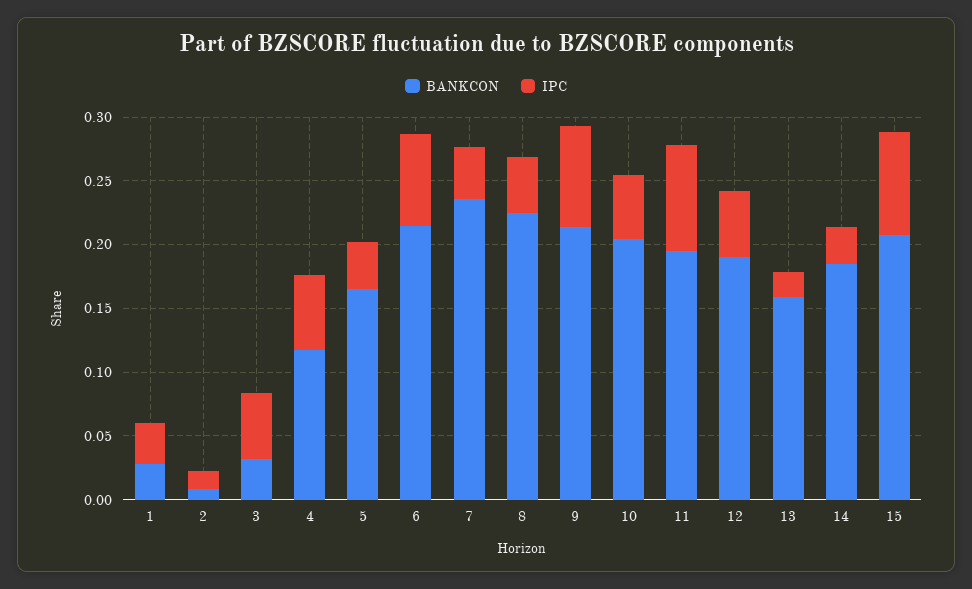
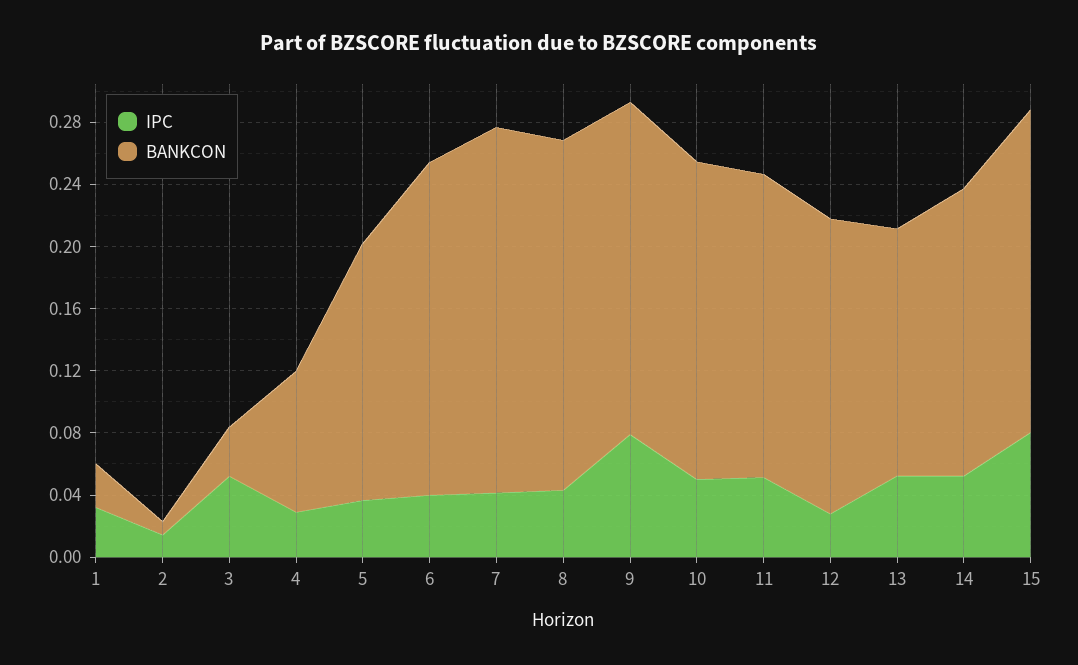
BANKCON, 4: 0.12 -> 0.09
IPC, 4: 0.06 -> 0.03
IPC, 6: 0.07 -> 0.04
IPC, 11: 0.08 -> 0.05
IPC, 12: 0.05 -> 0.03
IPC, 13: 0.02 -> 0.05
IPC, 14: 0.03 -> 0.05

